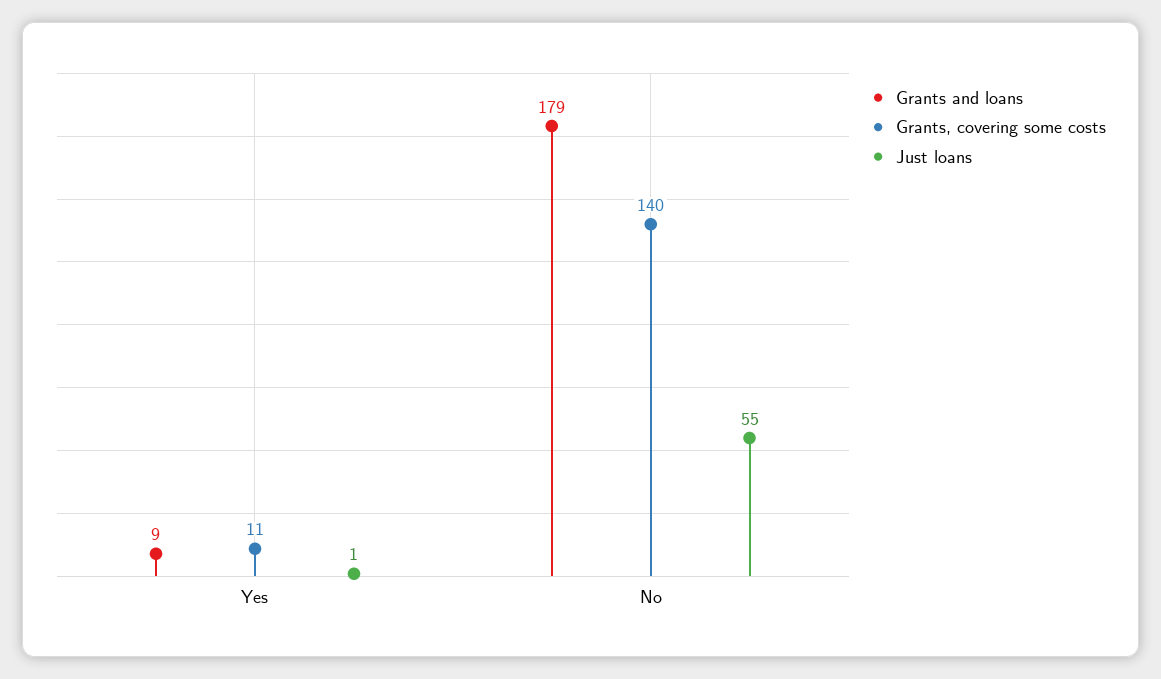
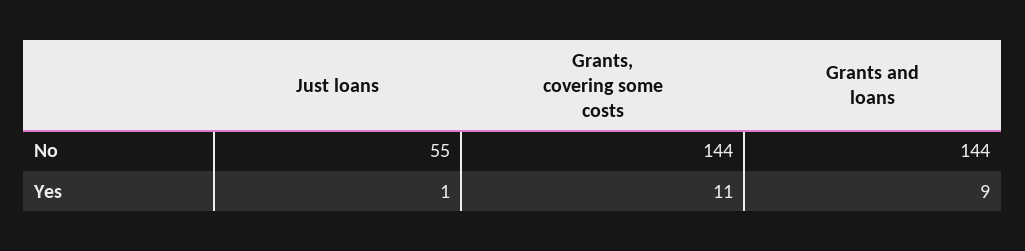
Grants and loans, No: 179 -> 144
Grants, covering some costs, No: 140 -> 144

